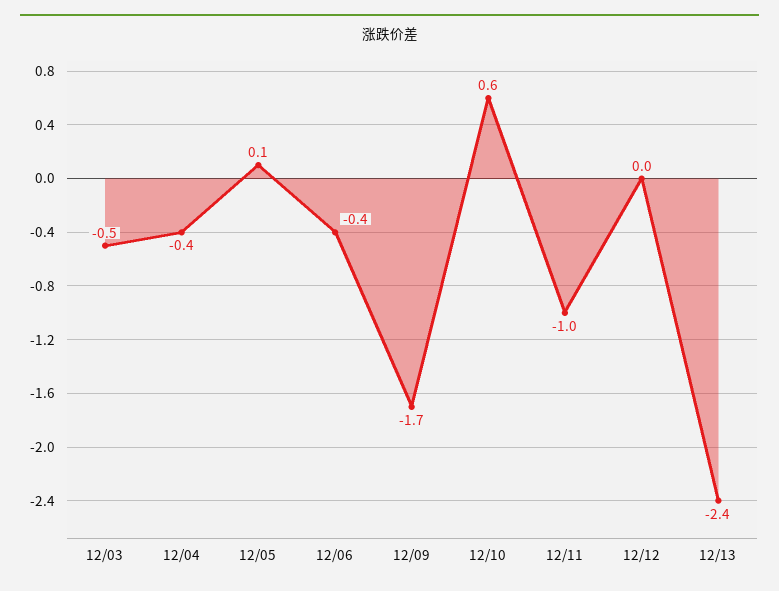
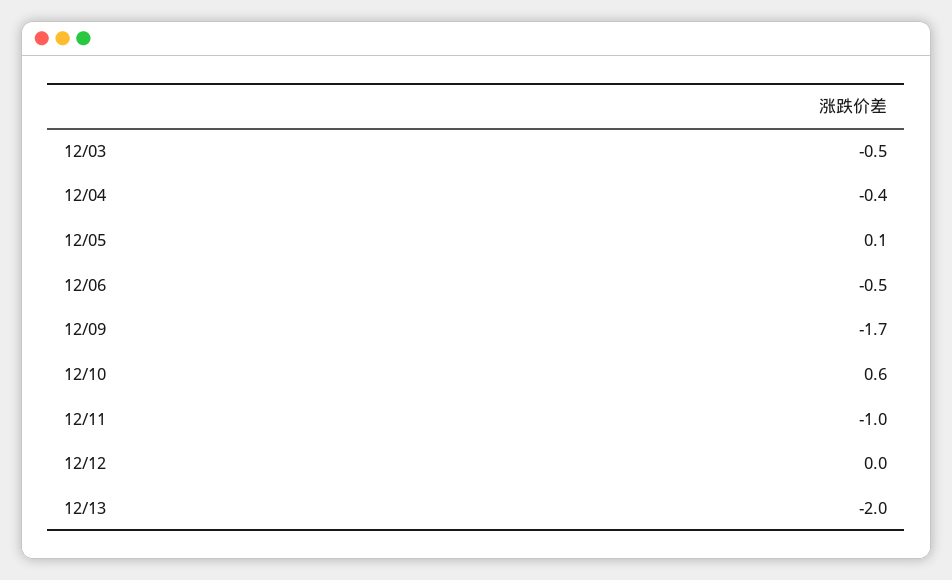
12/06: -0.4 -> -0.5
12/13: -2.4 -> -2

